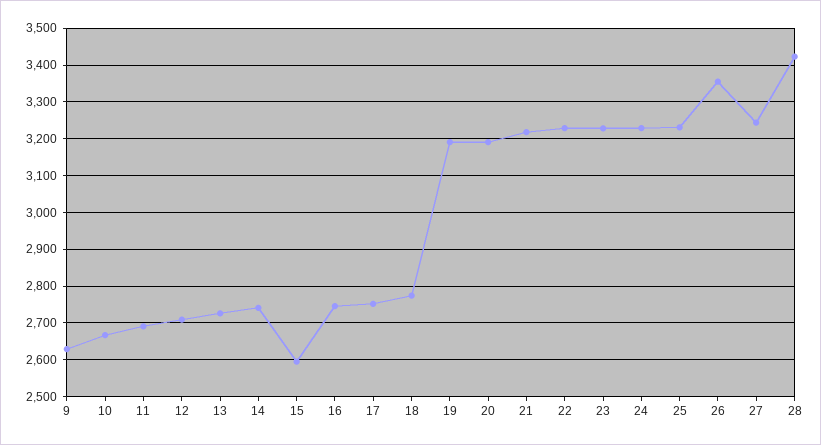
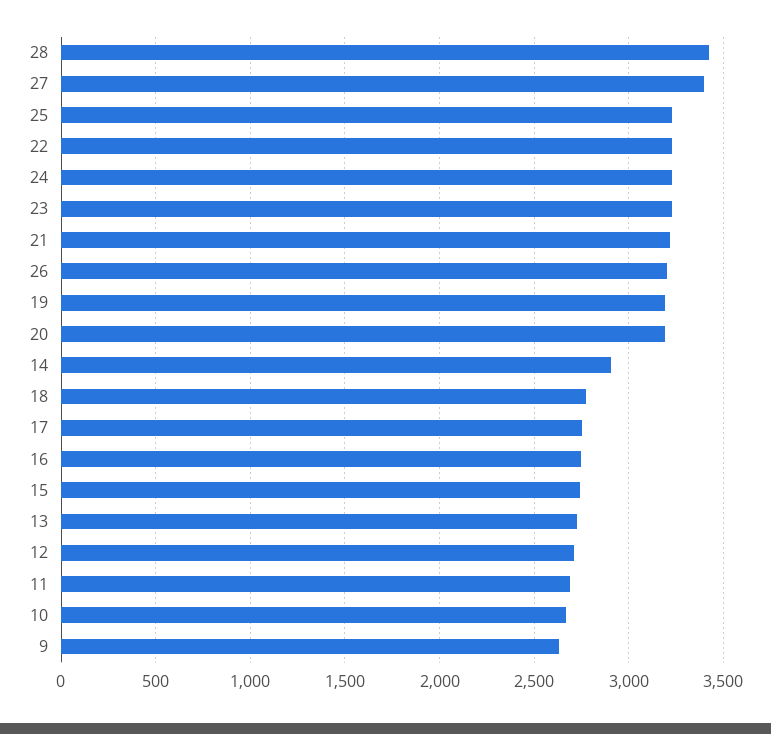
14: 2740 -> 2900
15: 2600 -> 2750
26: 3360 -> 3200
27: 3240 -> 3400

